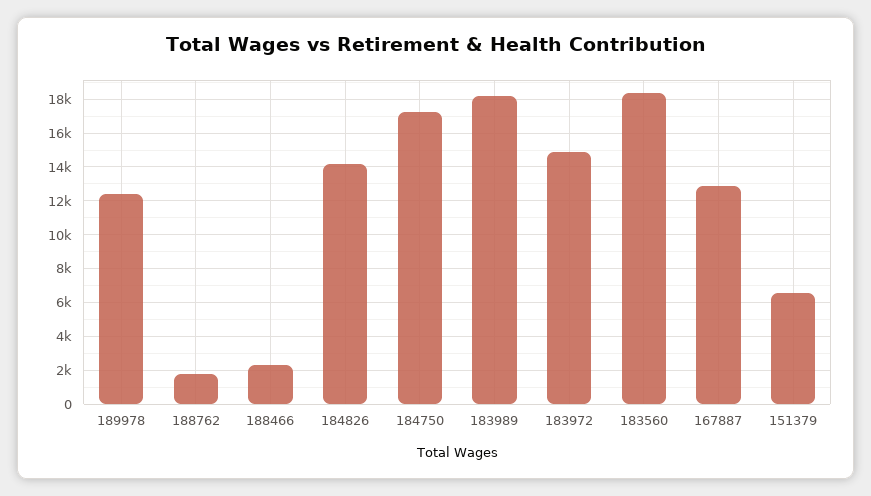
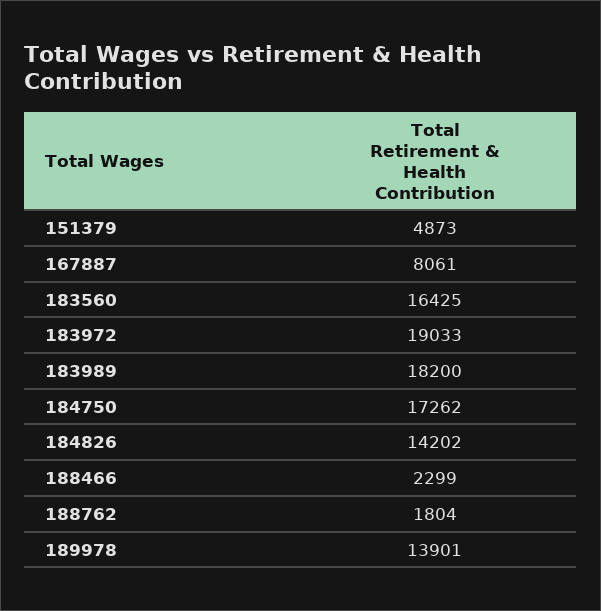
189978: 12500 -> 13901
183972: 15000 -> 19033
183560: 18500 -> 16425
167887: 13000 -> 8061
151379: 6500 -> 4873

